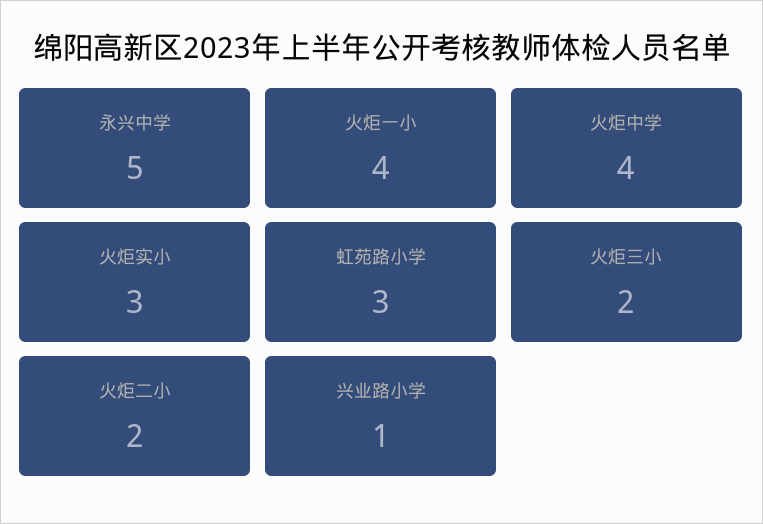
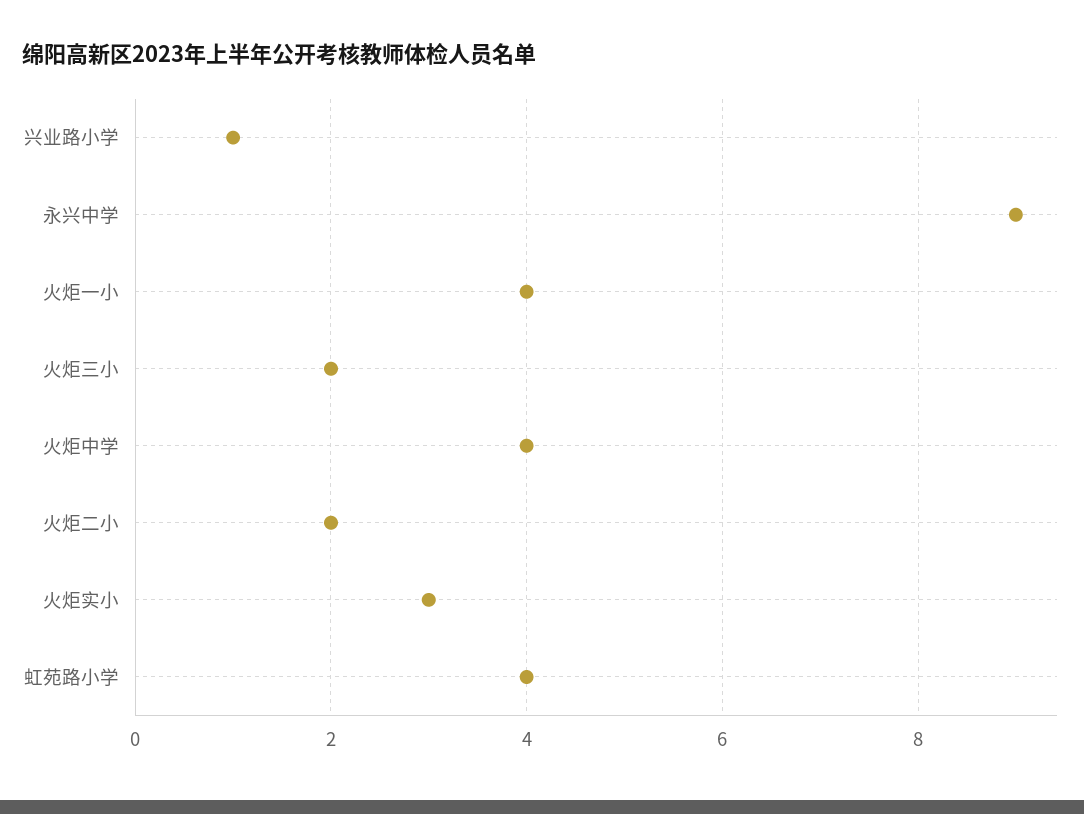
永兴中学: 5 -> 9
虹苑路小学: 3 -> 4

